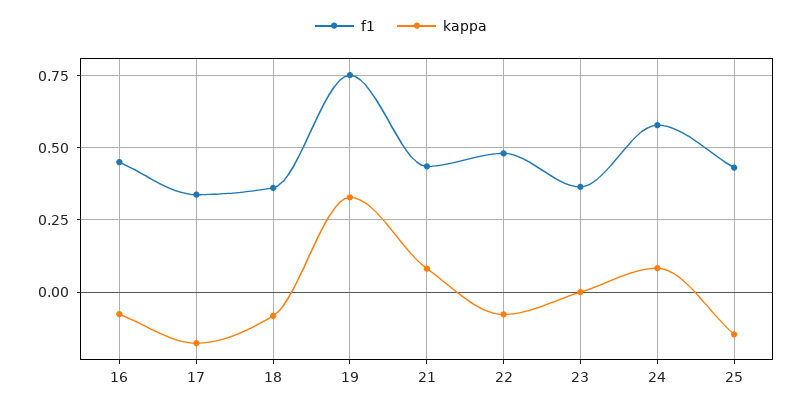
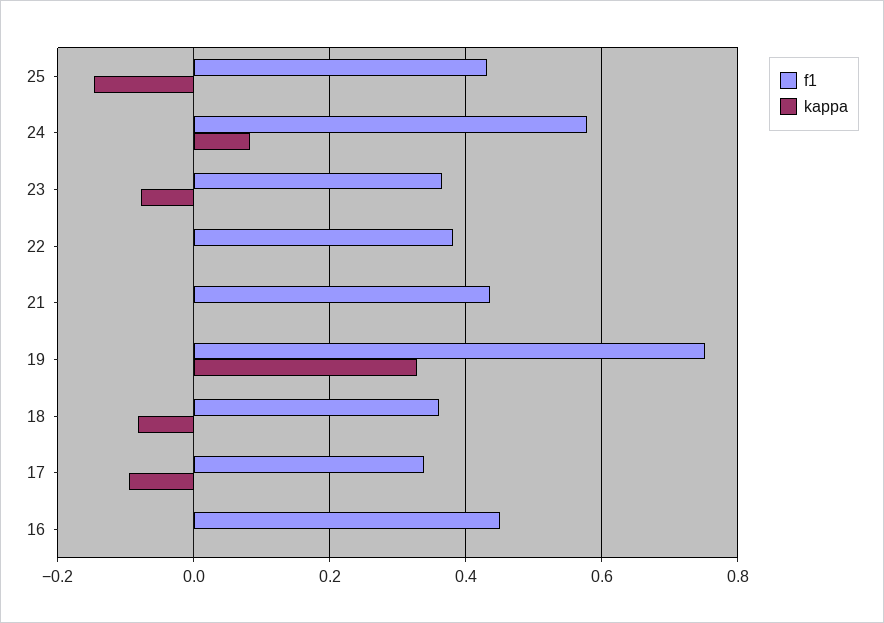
kappa, 16: -0.075 -> 0
kappa, 17: -0.175 -> -0.1
kappa, 21: 0.075 -> 0
f1, 22: 0.475 -> 0.38
kappa, 22: -0.075 -> 0
kappa, 23: 0 -> -0.08

